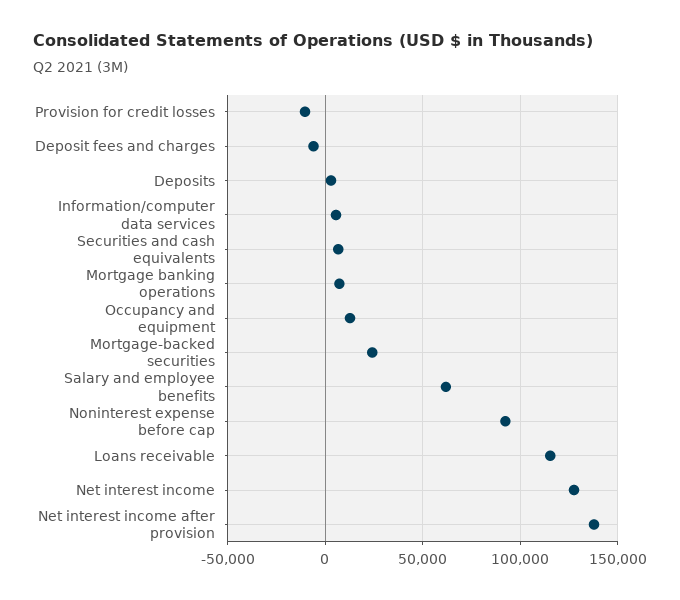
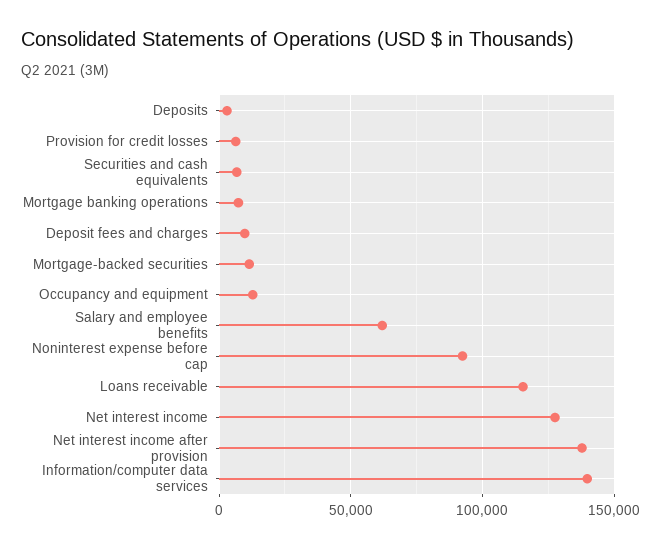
Provision for credit losses: -10000 -> 5000
Deposit fees and charges: -5000 -> 10000
Information/computer data services: 5000 -> 140000
Mortgage-backed securities: 25000 -> 10000

